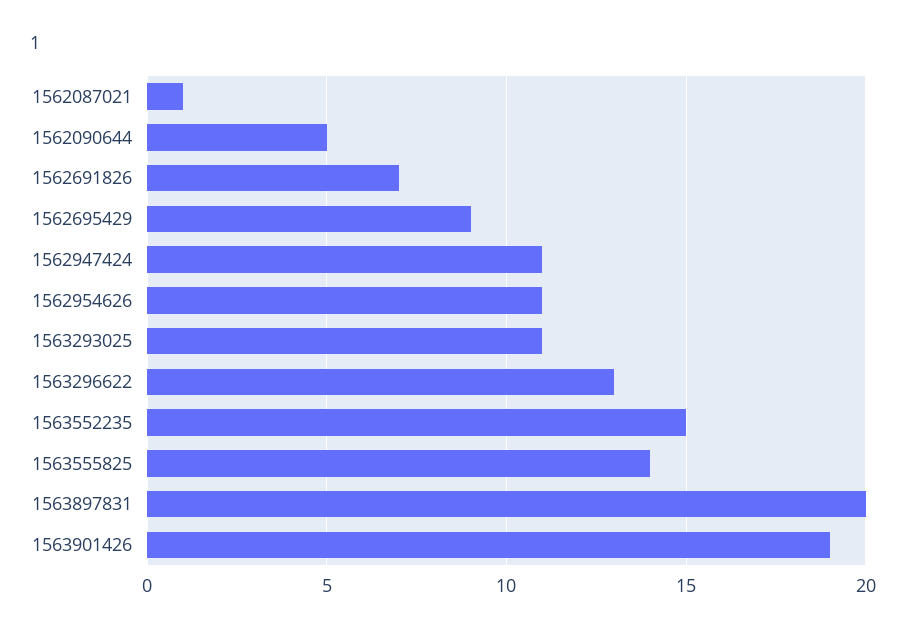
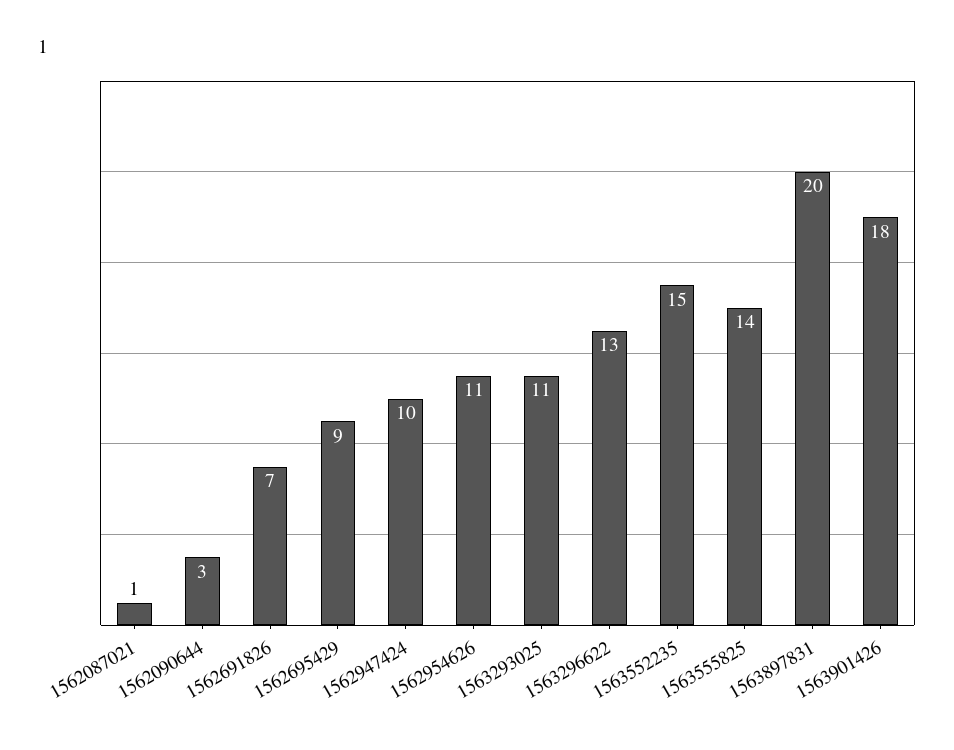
1562090644: 5 -> 3
1562947424: 11 -> 10
1563901426: 19 -> 18

